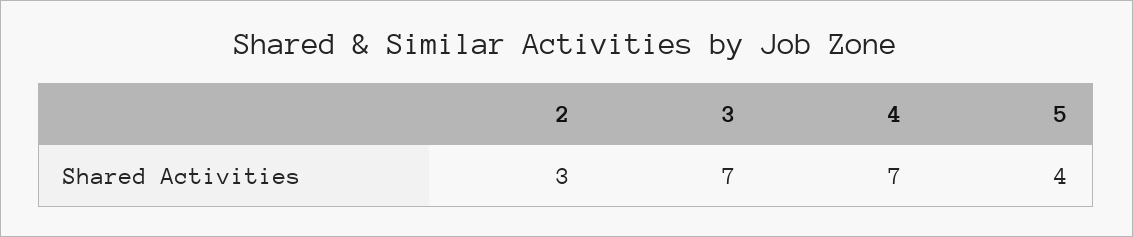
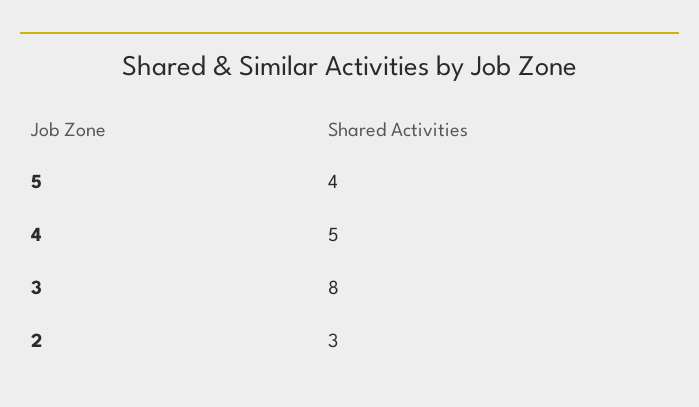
3: 7 -> 8
4: 7 -> 5

